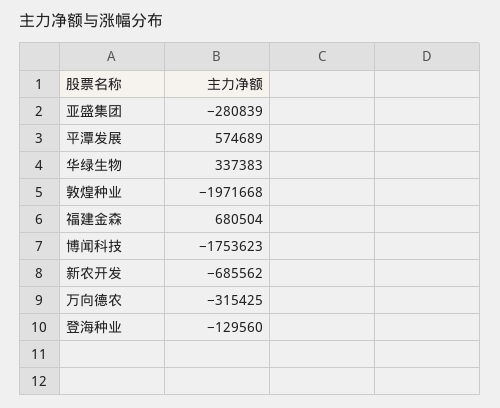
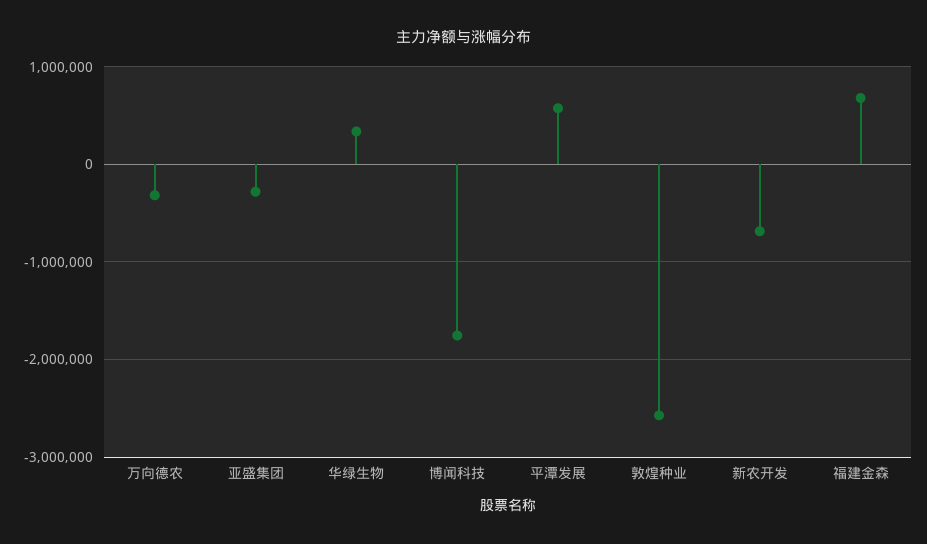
敦煌种业: -1971668 -> -2600000
登海种业: -129560 -> none

